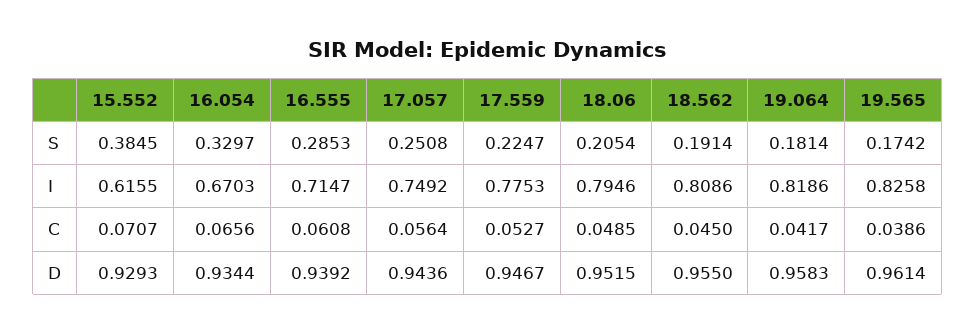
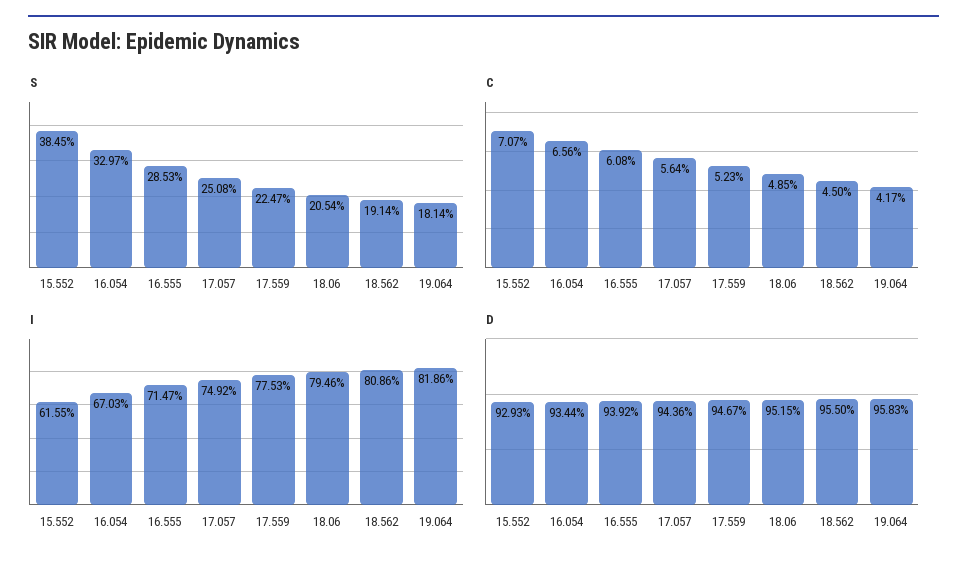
S, 19.565: 0.1742 -> none
I, 19.565: 0.8258 -> none
C, 17.559: 0.0527 -> 0.0523
C, 19.565: 0.0386 -> none
D, 19.565: 0.9614 -> none

